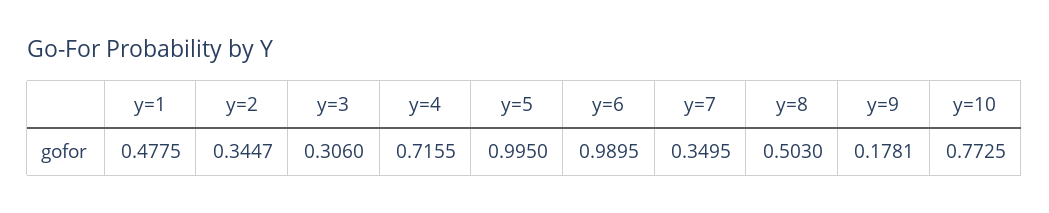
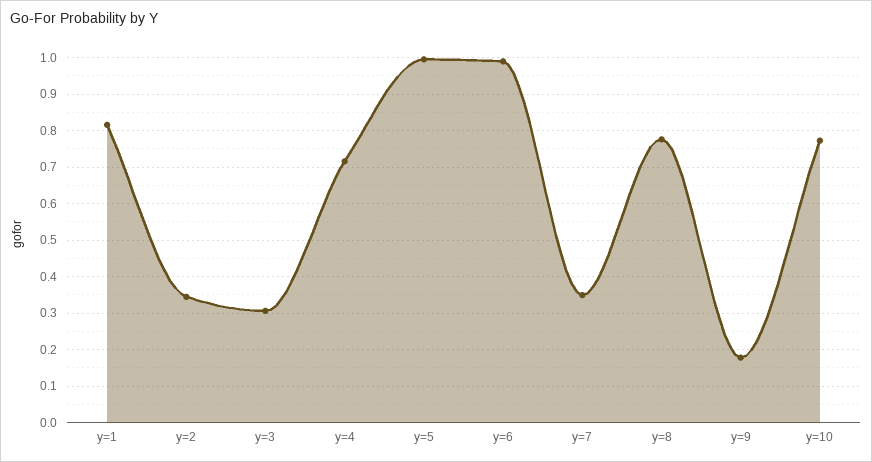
y=1: 0.4775 -> 0.82
y=8: 0.503 -> 0.78

